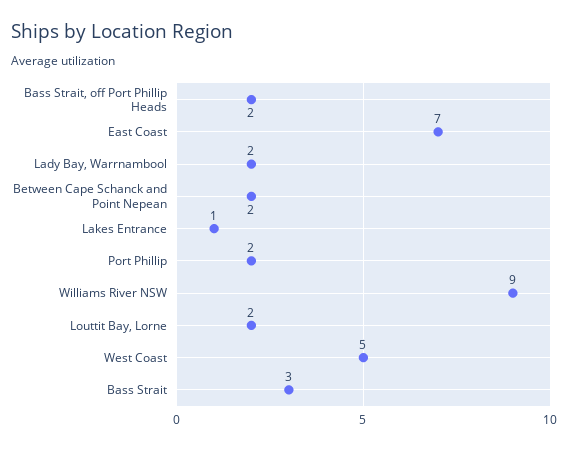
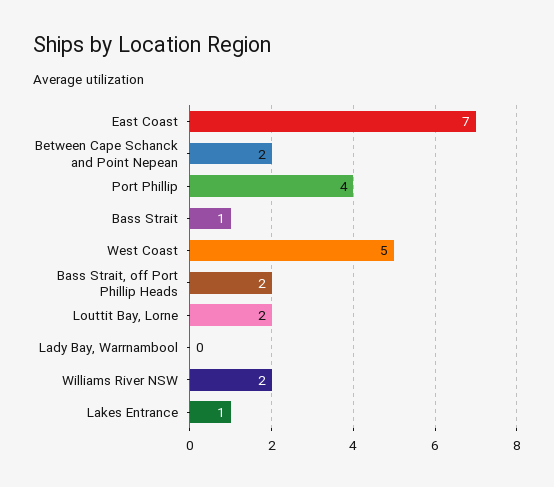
Lady Bay, Warrnambool: 2 -> 0
Port Phillip: 2 -> 4
Williams River NSW: 9 -> 2
Bass Strait: 3 -> 1

